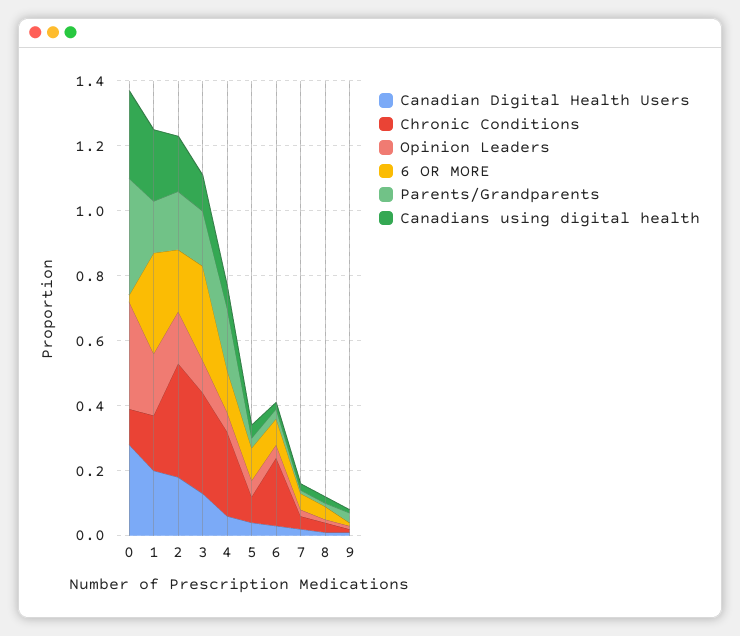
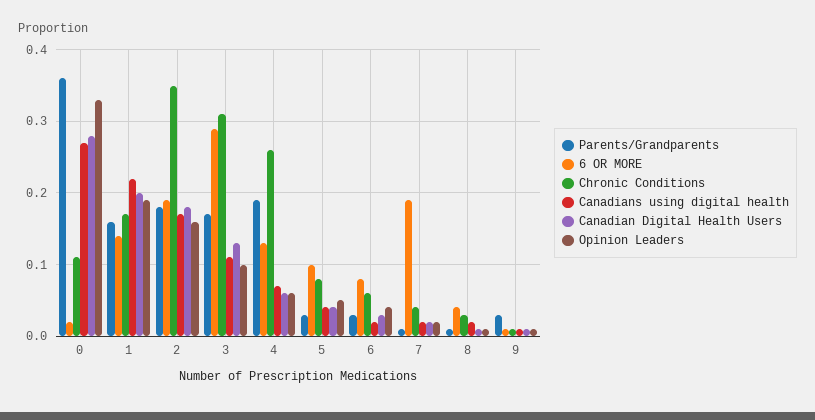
6 OR MORE, 1: 0.3 -> 0.14
Chronic Conditions, 6: 0.2 -> 0.06
6 OR MORE, 7: 0.05 -> 0.19

